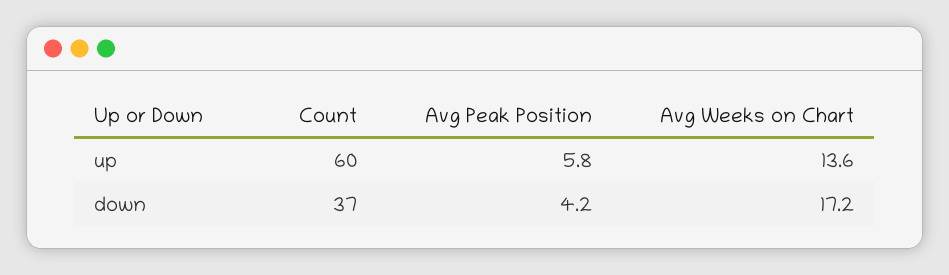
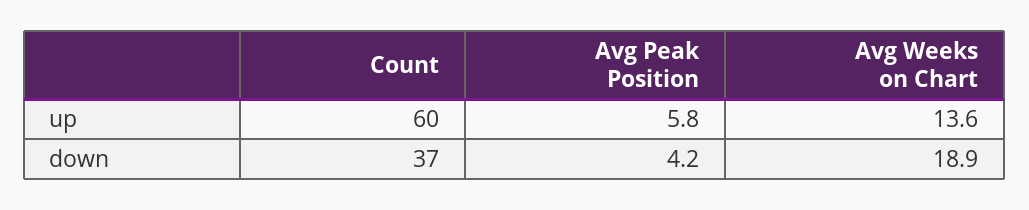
Avg Weeks on Chart, down: 17.2 -> 18.9

